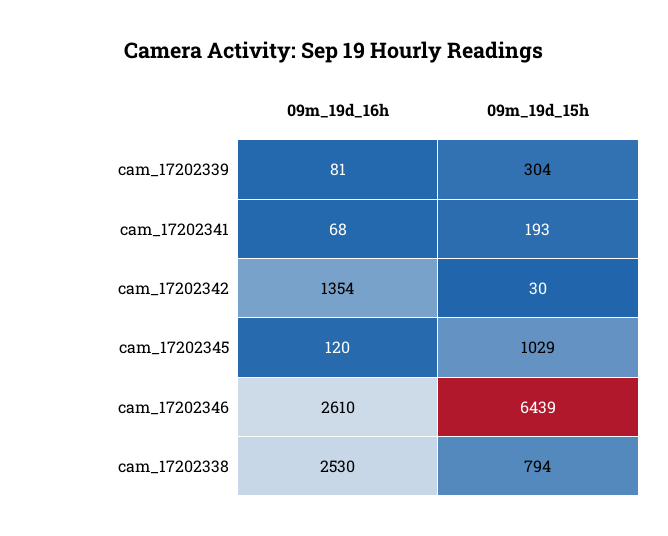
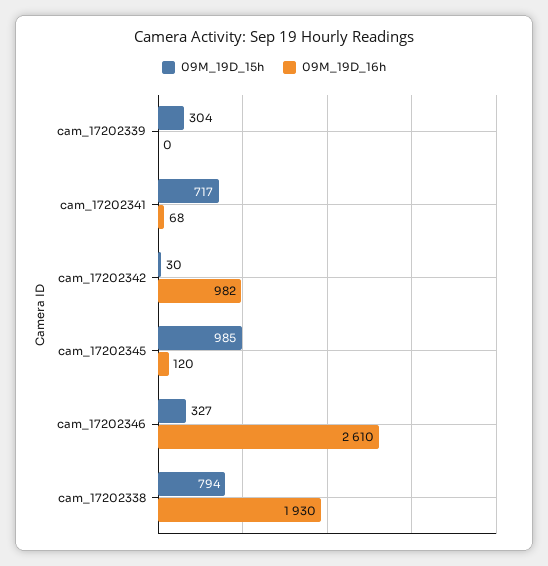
09m_19d_16h, cam_17202339: 81 -> 0
09m_19d_15h, cam_17202341: 193 -> 717
09m_19d_16h, cam_17202342: 1354 -> 982
09m_19d_15h, cam_17202345: 1029 -> 985
09m_19d_15h, cam_17202346: 6439 -> 327
09m_19d_16h, cam_17202338: 2530 -> 1930

